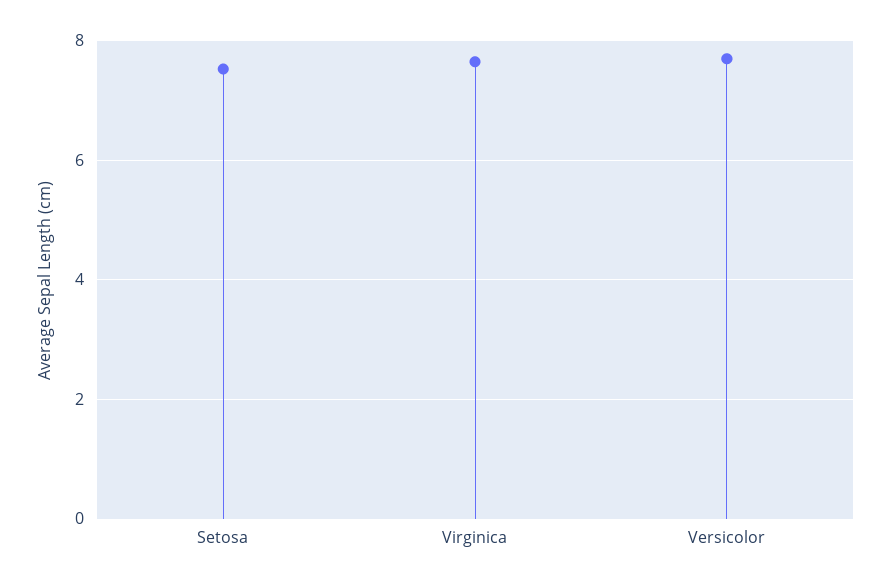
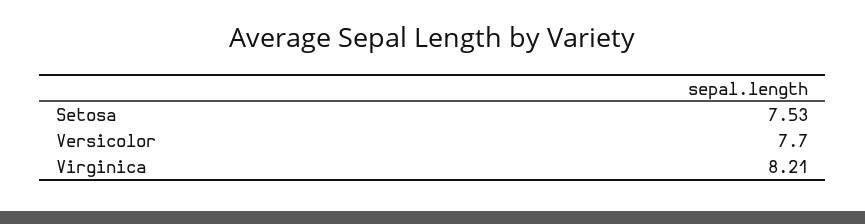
Virginica: 7.6 -> 8.21

